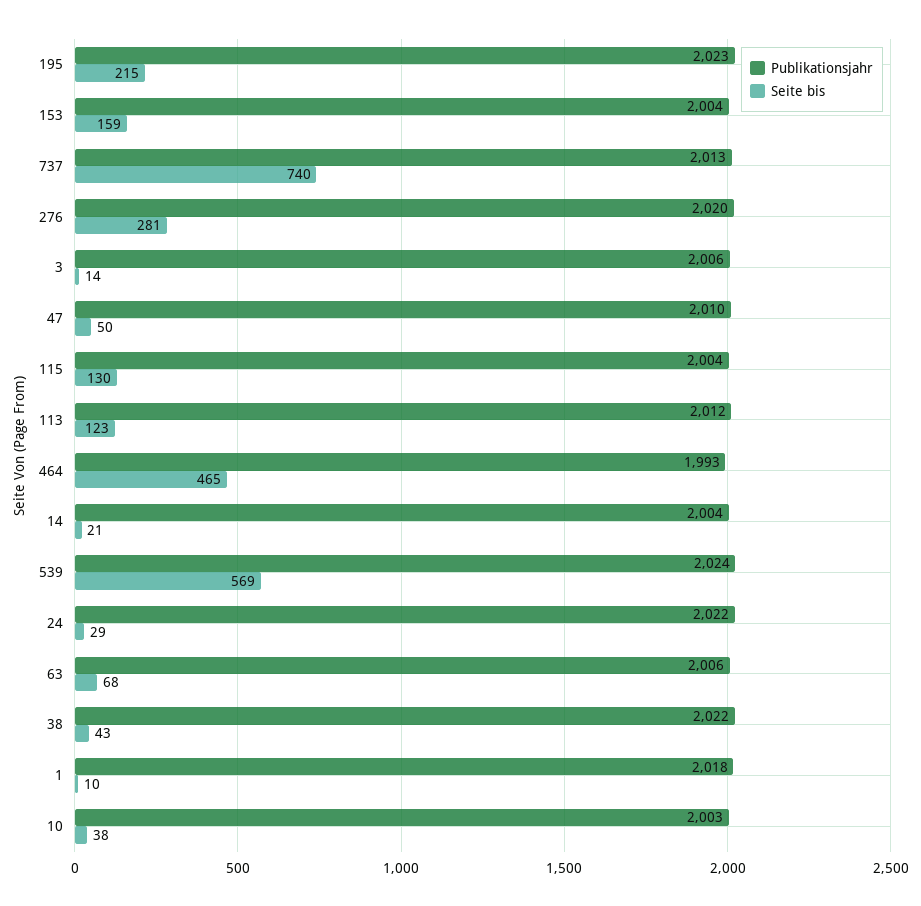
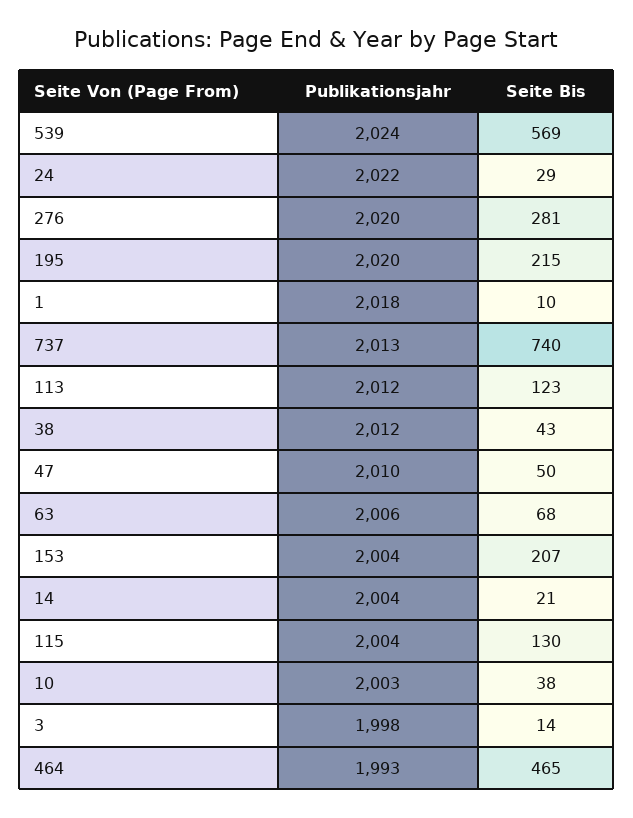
Publikationsjahr, 195: 2023 -> 2020
Seite bis, 153: 159 -> 207
Publikationsjahr, 3: 2006 -> 1998
Publikationsjahr, 38: 2022 -> 2012

